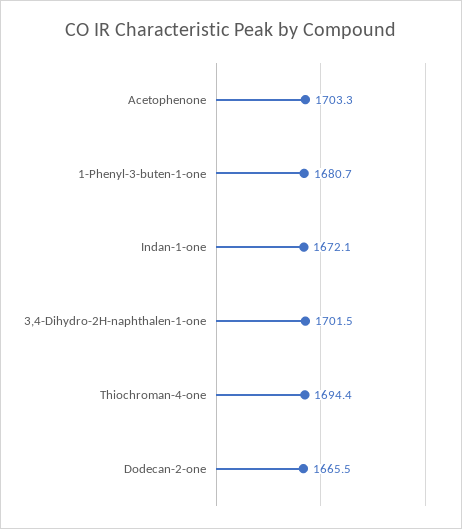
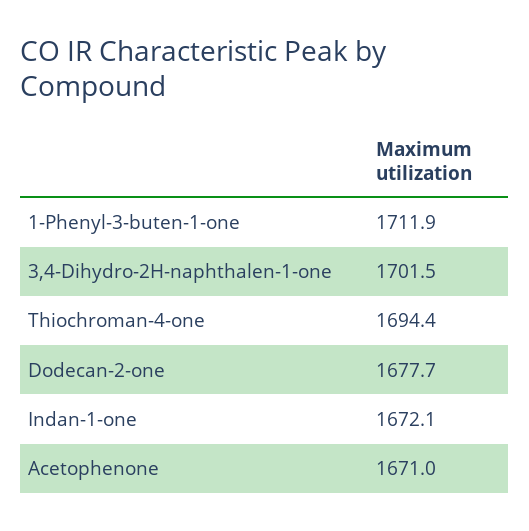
Acetophenone: 1703.3 -> 1671
1-Phenyl-3-buten-1-one: 1680.7 -> 1711.9
Dodecan-2-one: 1665.5 -> 1677.7

